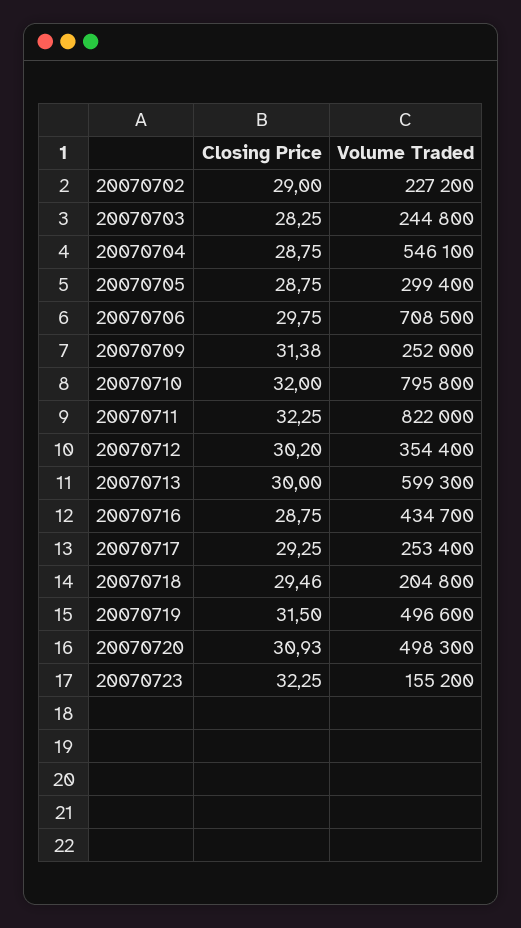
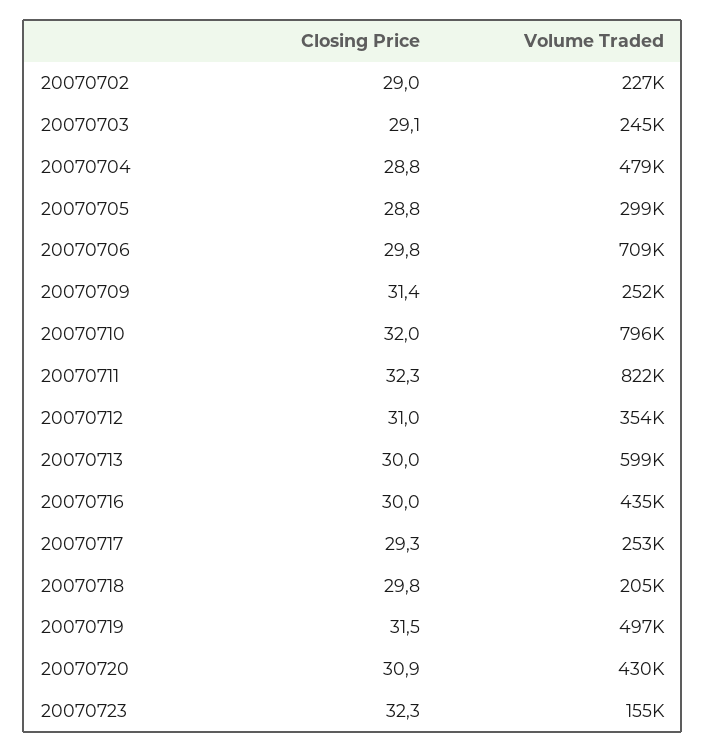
Closing Price, 20070703: 28.25 -> 29.1
Volume Traded, 20070704: 546100 -> 479000
Closing Price, 20070712: 30.2 -> 31
Closing Price, 20070716: 28.75 -> 30
Closing Price, 20070718: 29.46 -> 29.8
Volume Traded, 20070720: 498300 -> 430000

